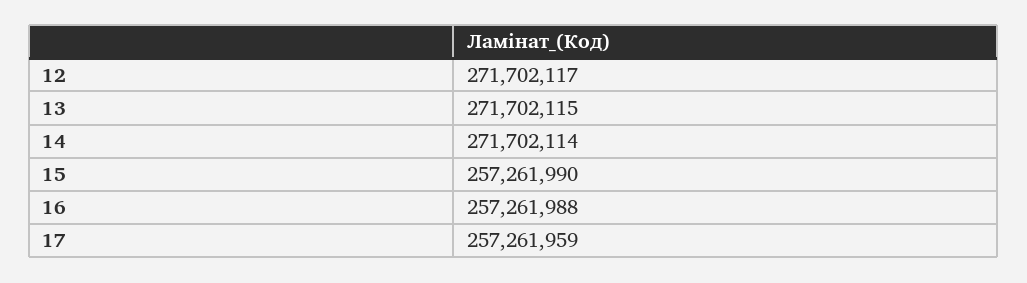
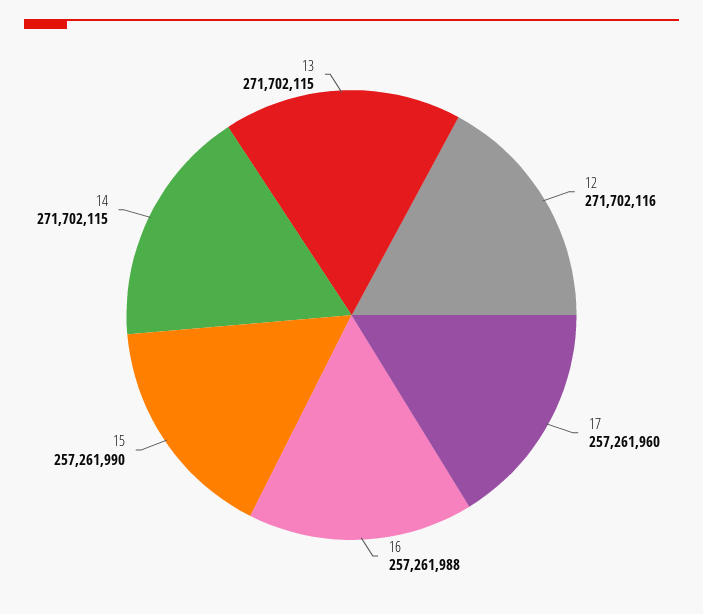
12: 271702117 -> 271702116
14: 271702114 -> 271702115
17: 257261959 -> 257261960

